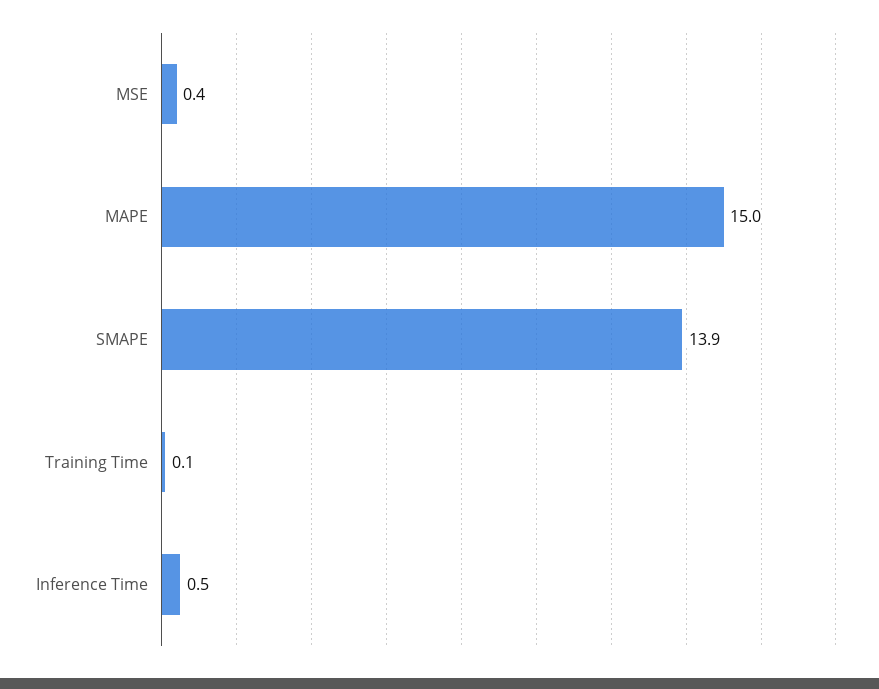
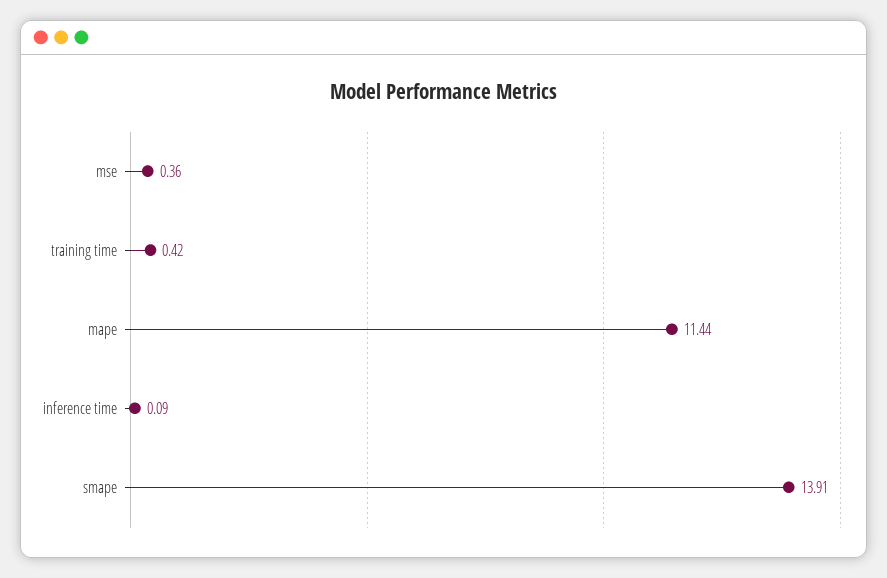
MAPE: 15 -> 11.44
Training Time: 0.1 -> 0.42
Inference Time: 0.5 -> 0.09

